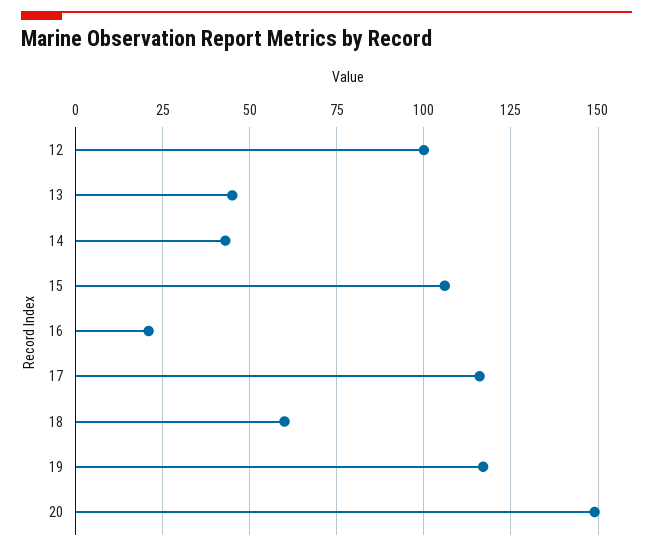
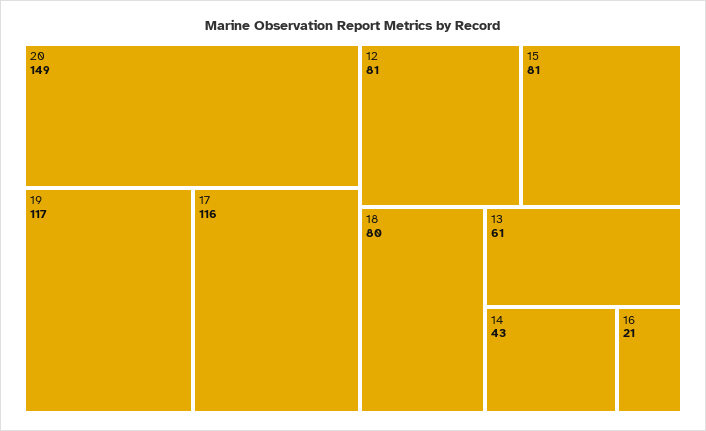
12: 100 -> 81
13: 45 -> 61
15: 105 -> 81
18: 60 -> 80

